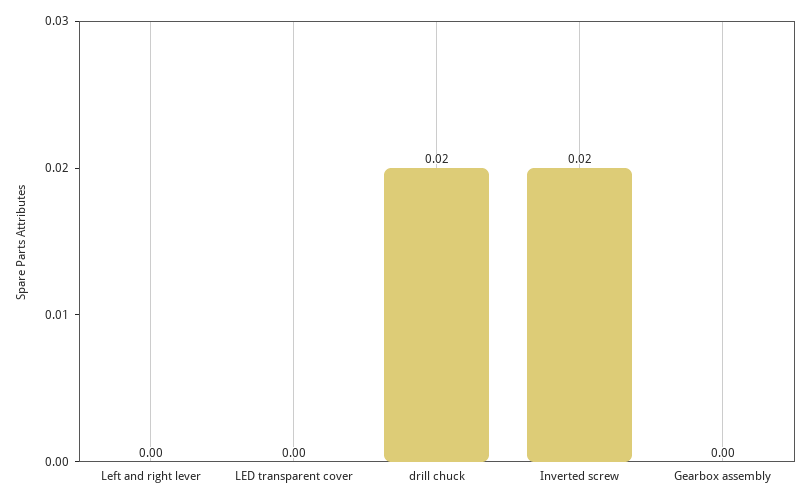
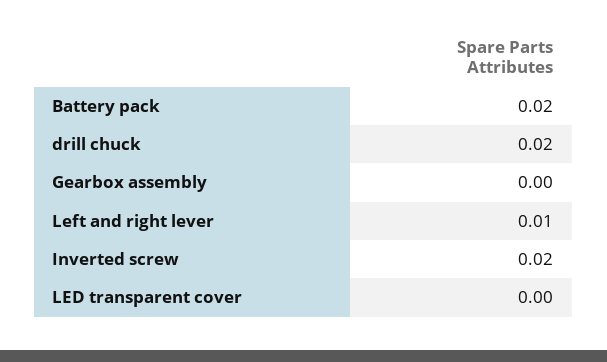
Left and right lever: 0 -> 0.01
Battery pack: none -> 0.02

